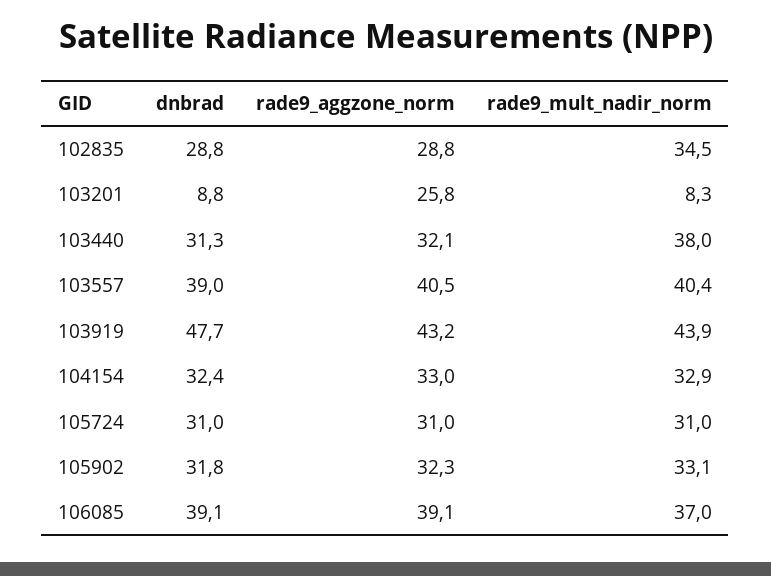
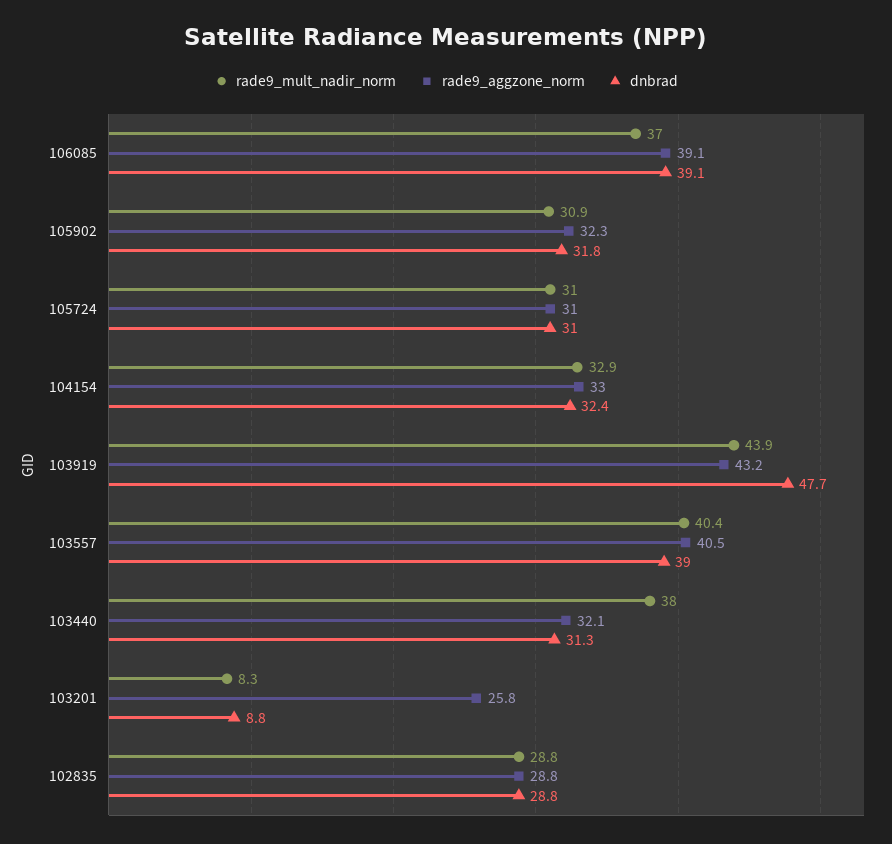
rade9_mult_nadir_norm, 102835: 34.5 -> 28.8
rade9_mult_nadir_norm, 105902: 33.1 -> 30.9

